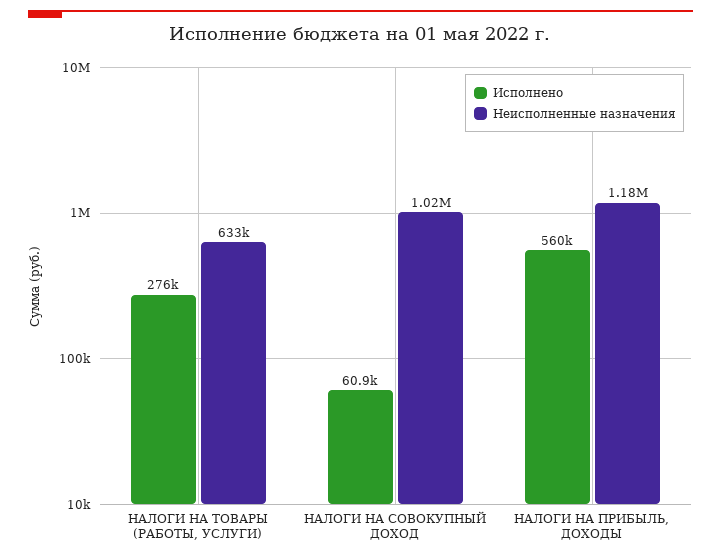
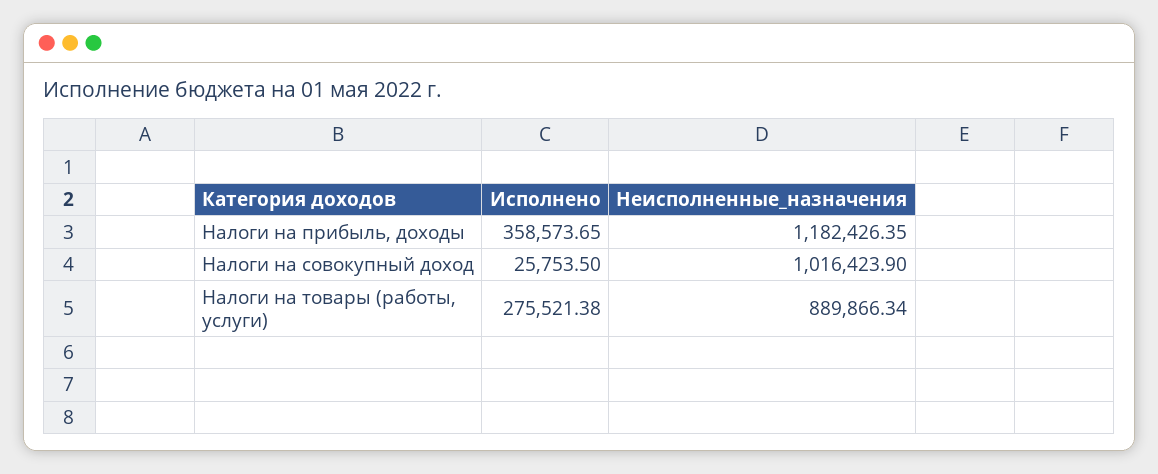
Неисполненные назначения, НАЛОГИ НА ТОВАРЫ (РАБОТЫ, УСЛУГИ): 633000 -> 889866.34
Исполнено, НАЛОГИ НА СОВОКУПНЫЙ ДОХОД: 60900 -> 25753.5
Исполнено, НАЛОГИ НА ПРИБЫЛЬ, ДОХОДЫ: 560000 -> 358573.65

